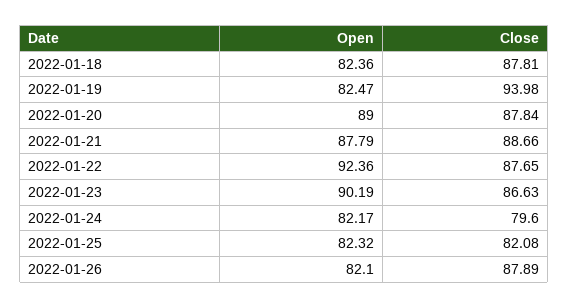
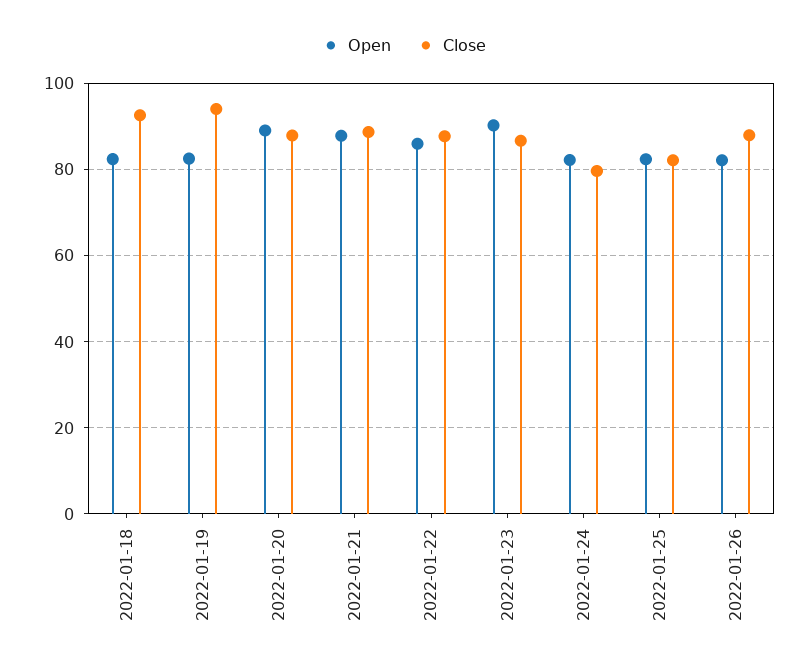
Close, 2022-01-18: 87.81 -> 92
Open, 2022-01-22: 92.36 -> 86

